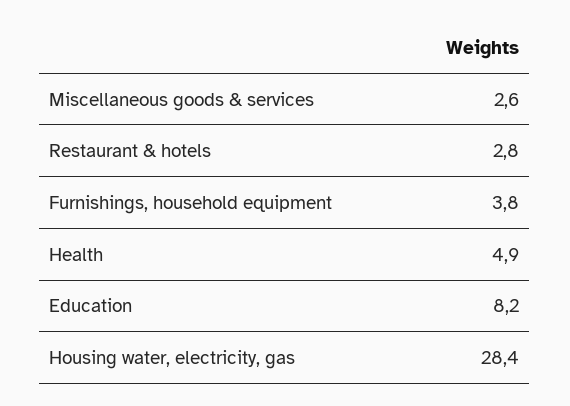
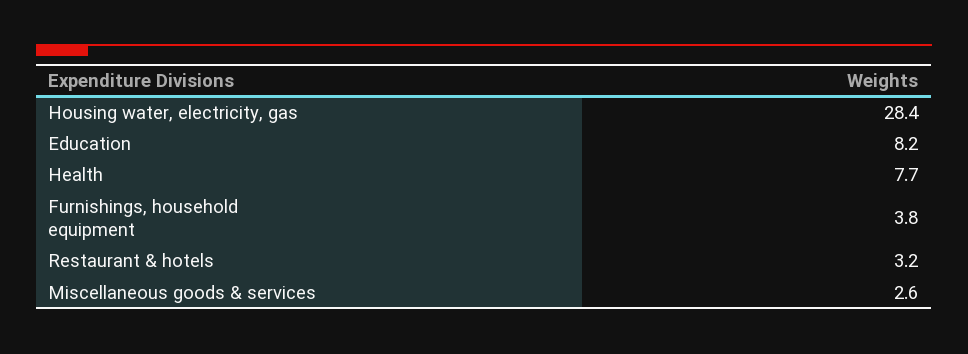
Restaurant & hotels: 2.8 -> 3.2
Health: 4.9 -> 7.7

